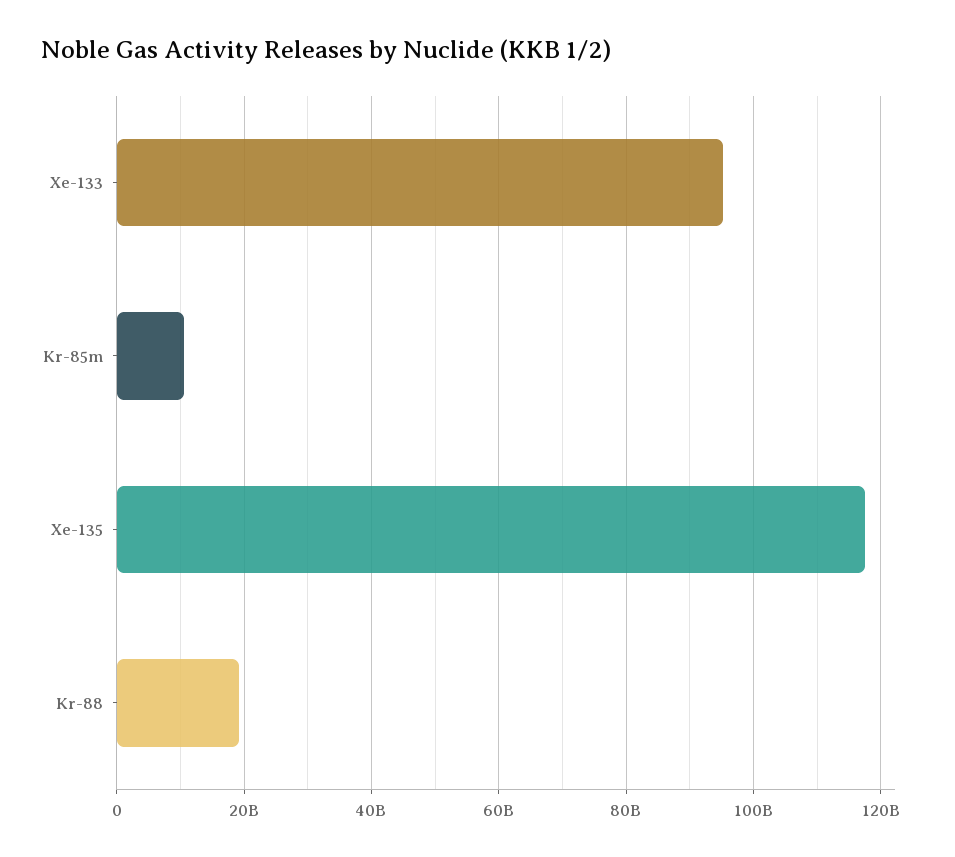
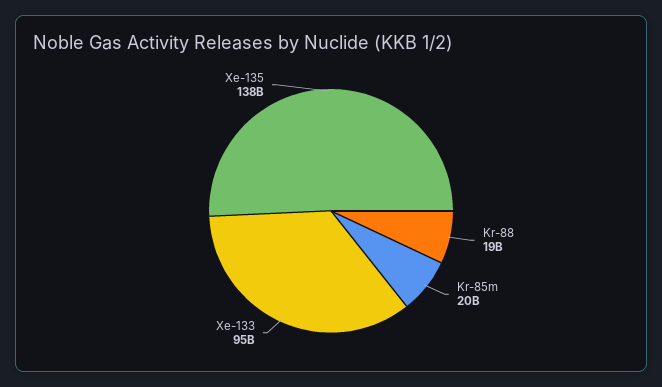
Kr-85m: 10000000000 -> 20000000000
Xe-135: 118000000000 -> 138000000000

